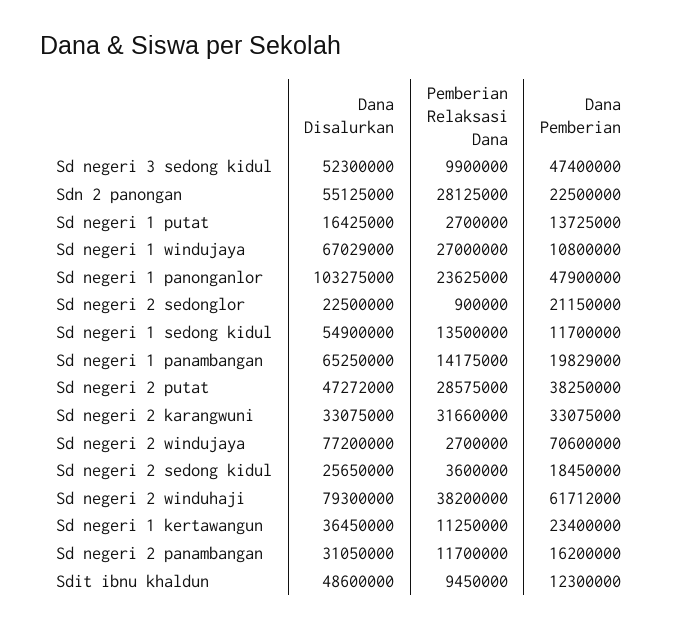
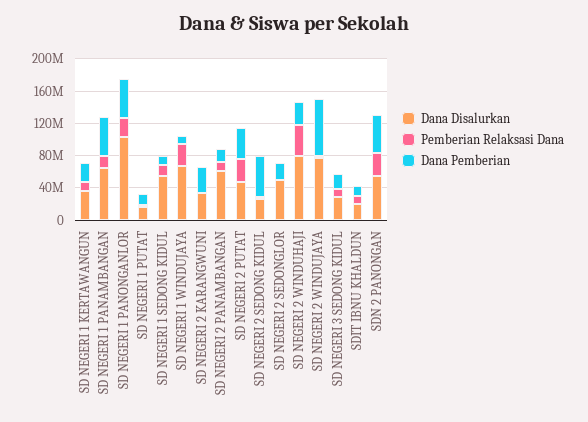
Dana Disalurkan, Sd negeri 3 sedong kidul: 52300000 -> 30000000
Dana Pemberian, Sd negeri 3 sedong kidul: 47400000 -> 20000000
Dana Pemberian, Sdn 2 panongan: 22500000 -> 50000000
Dana Disalurkan, Sd negeri 2 sedonglor: 22500000 -> 50000000
Dana Pemberian, Sd negeri 1 panambangan: 19829000 -> 50000000
Pemberian Relaksasi Dana, Sd negeri 2 karangwuni: 31660000 -> 0
Dana Pemberian, Sd negeri 2 sedong kidul: 18450000 -> 50000000
Dana Pemberian, Sd negeri 2 winduhaji: 61712000 -> 30000000
Dana Disalurkan, Sd negeri 2 panambangan: 31050000 -> 60000000
Dana Disalurkan, Sdit ibnu khaldun: 48600000 -> 20000000

